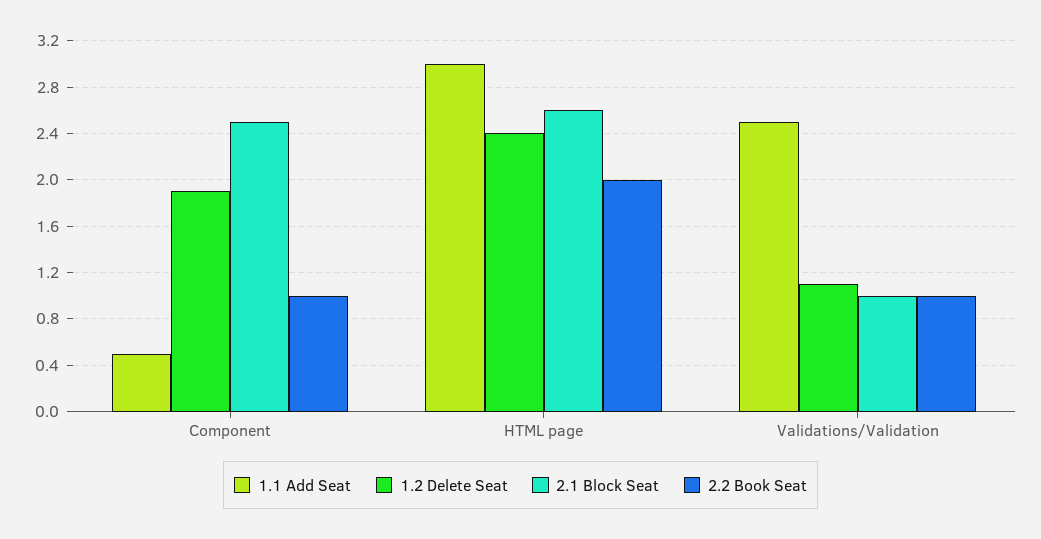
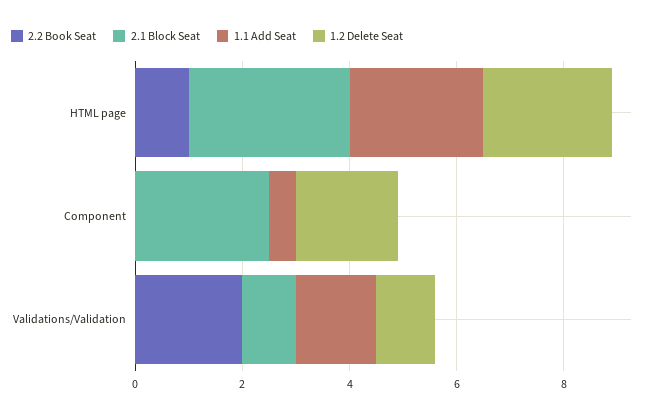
2.2 Book Seat, Component: 1 -> 0
1.1 Add Seat, HTML page: 3 -> 2.5
2.1 Block Seat, HTML page: 2.6 -> 3
2.2 Book Seat, HTML page: 2 -> 1
1.1 Add Seat, Validations/Validation: 2.5 -> 1.5
2.2 Book Seat, Validations/Validation: 1 -> 2

